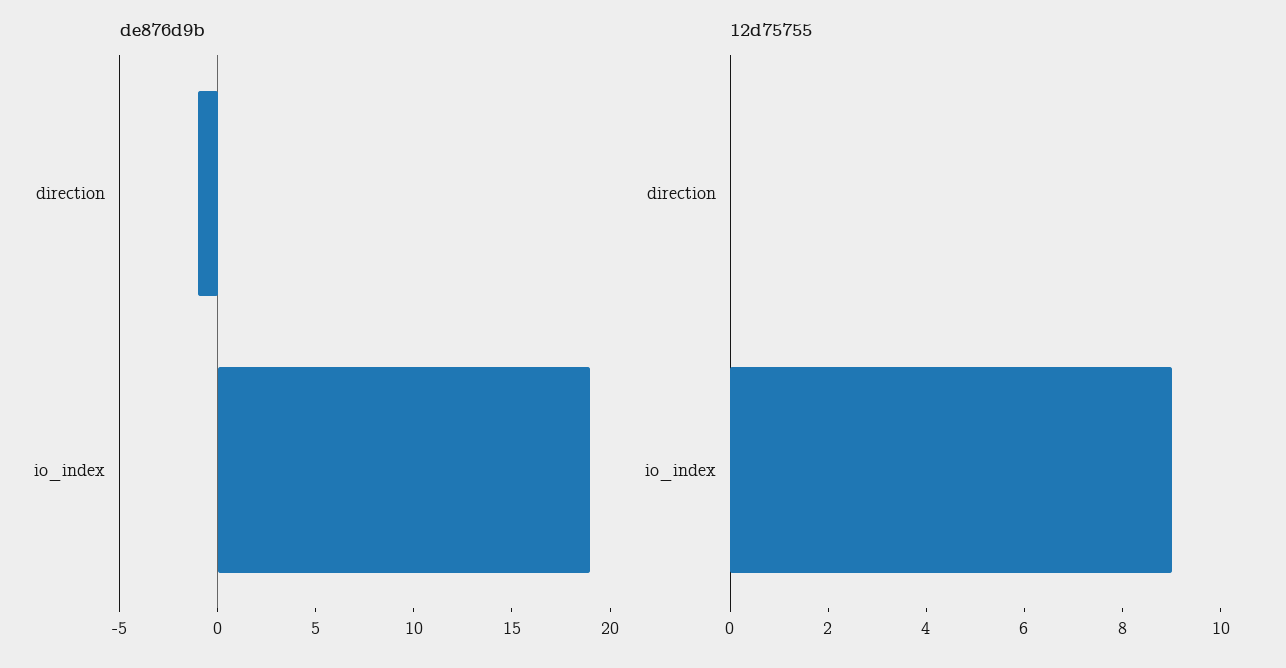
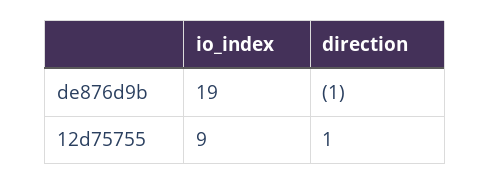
12d75755, direction: 0 -> 1

